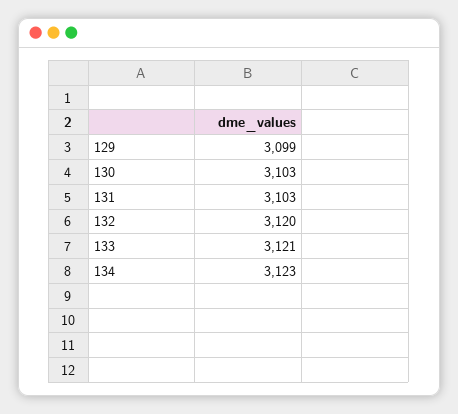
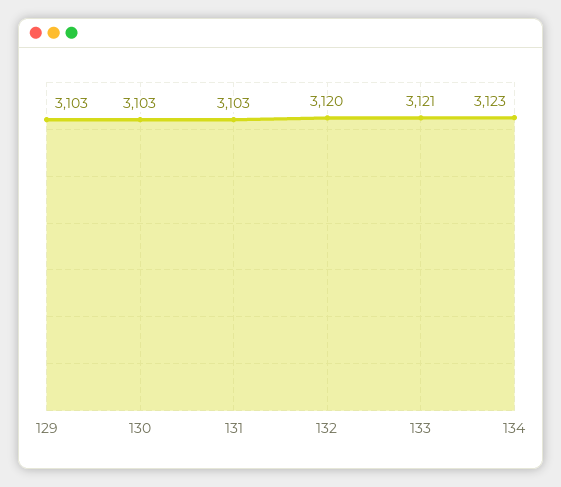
129: 3099 -> 3103

